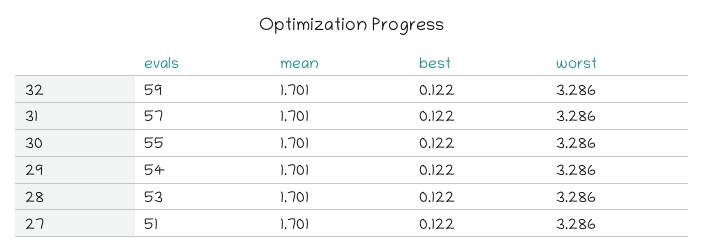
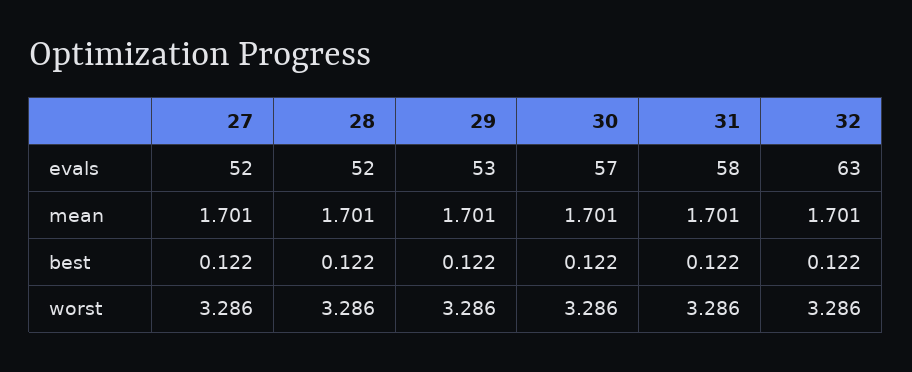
evals, 32: 59 -> 63
evals, 31: 57 -> 58
evals, 30: 55 -> 57
evals, 29: 54 -> 53
evals, 28: 53 -> 52
evals, 27: 51 -> 52

